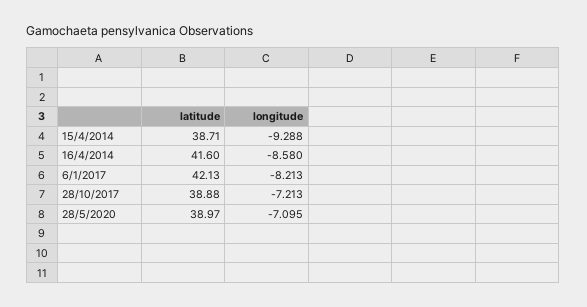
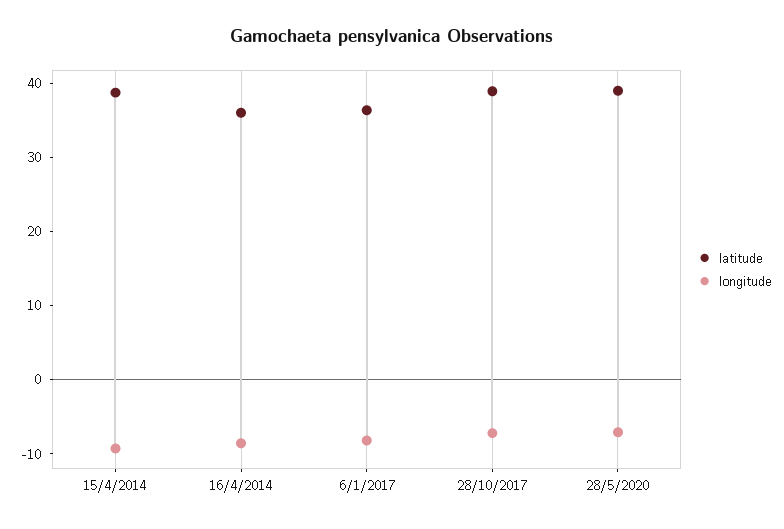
latitude, 16/4/2014: 41.6 -> 36
latitude, 6/1/2017: 42.13 -> 36

